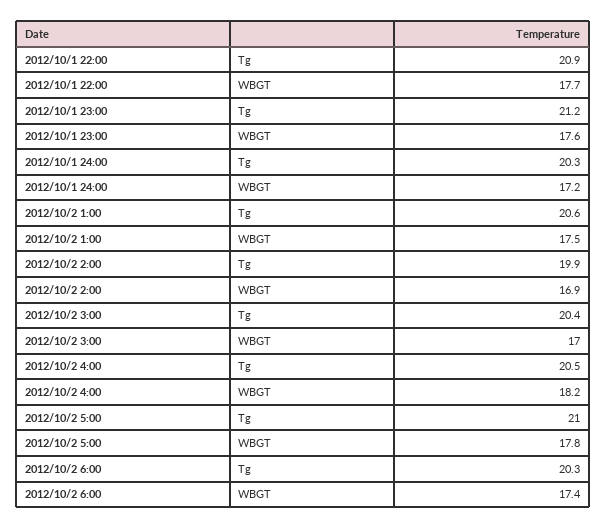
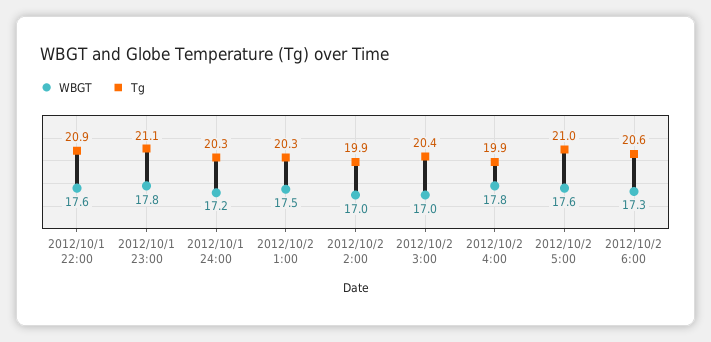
WBGT, 2012/10/1 22:00: 17.7 -> 17.6
Tg, 2012/10/1 23:00: 21.2 -> 21.1
WBGT, 2012/10/1 23:00: 17.6 -> 17.8
Tg, 2012/10/2 1:00: 20.6 -> 20.3
WBGT, 2012/10/2 2:00: 16.9 -> 17
Tg, 2012/10/2 4:00: 20.5 -> 19.9
WBGT, 2012/10/2 4:00: 18.2 -> 17.8
WBGT, 2012/10/2 5:00: 17.8 -> 17.6
Tg, 2012/10/2 6:00: 20.3 -> 20.6
WBGT, 2012/10/2 6:00: 17.4 -> 17.3

